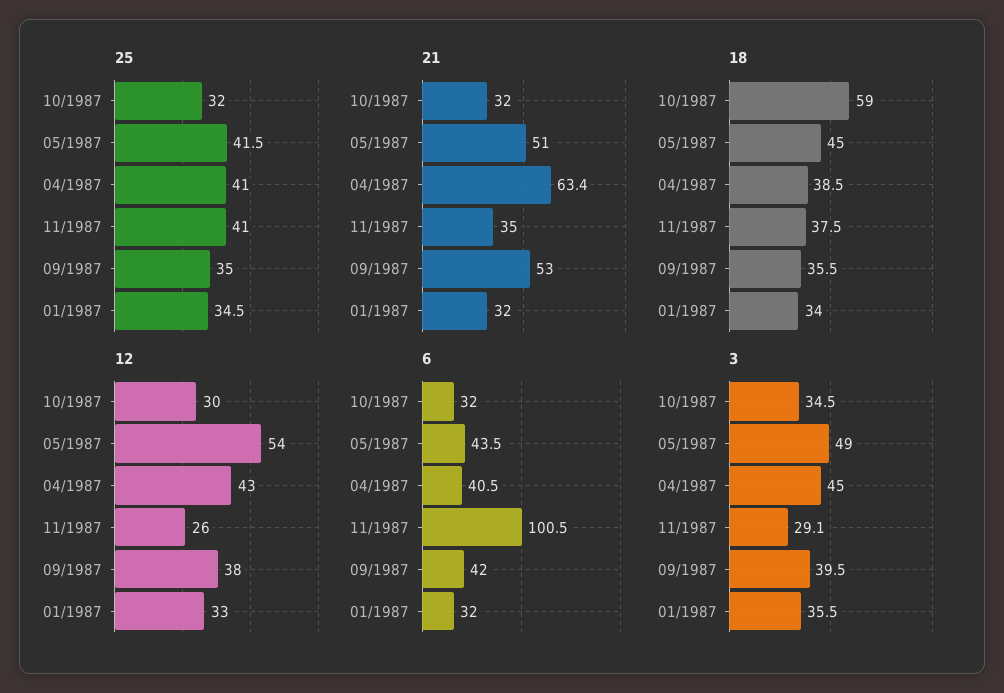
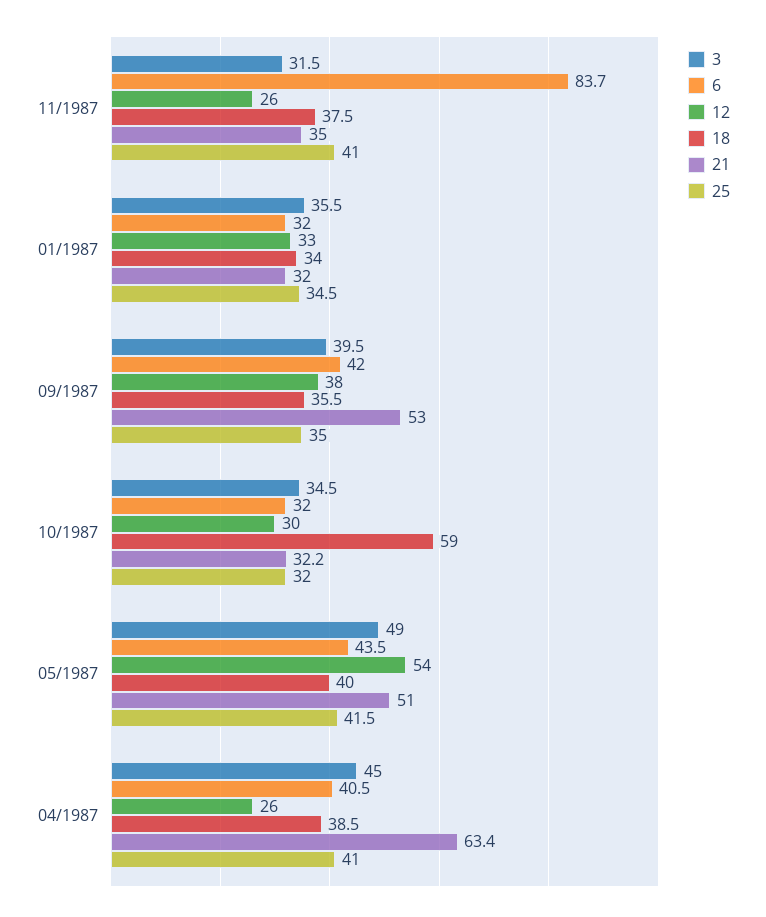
21, 10/1987: 32 -> 32.2
18, 05/1987: 45 -> 40
12, 04/1987: 43 -> 26
6, 11/1987: 100.5 -> 83.7
3, 11/1987: 29.1 -> 31.5

